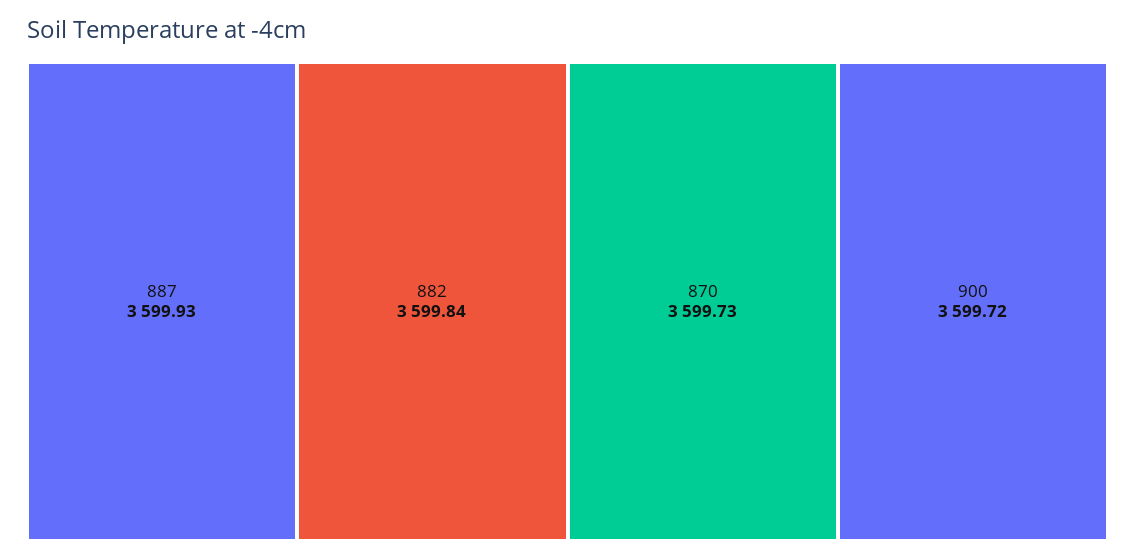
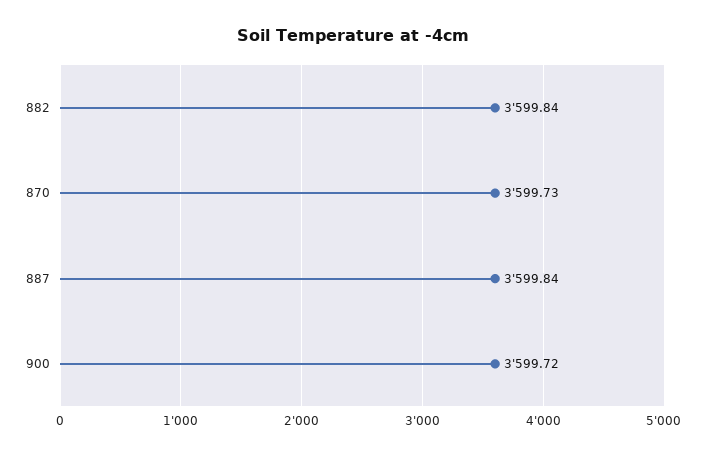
887: 3599.93 -> 3599.84

